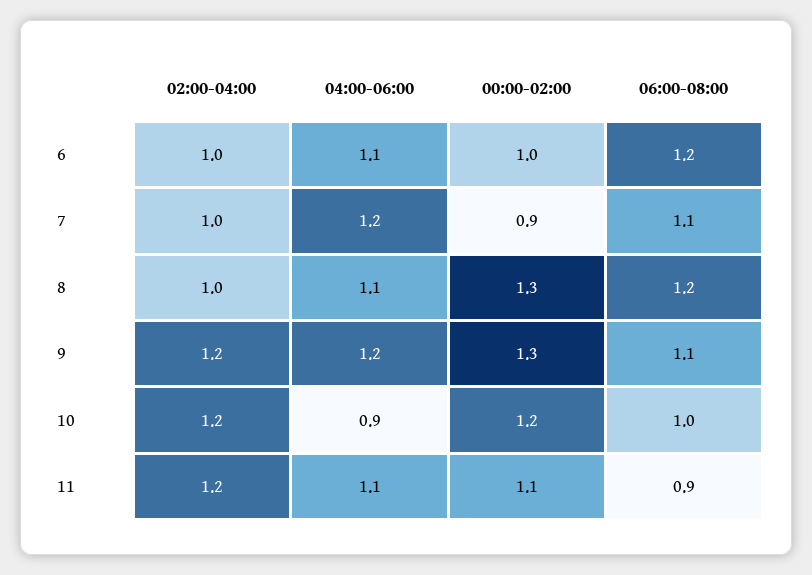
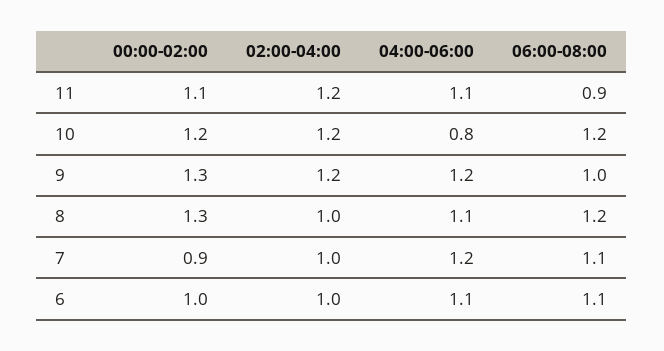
06:00-08:00, 6: 1.2 -> 1.1
06:00-08:00, 9: 1.1 -> 1
04:00-06:00, 10: 0.9 -> 0.8
06:00-08:00, 10: 1 -> 1.2

